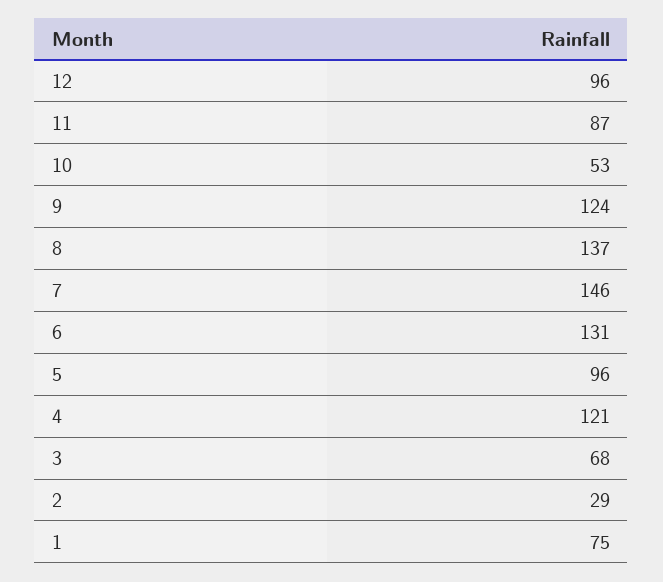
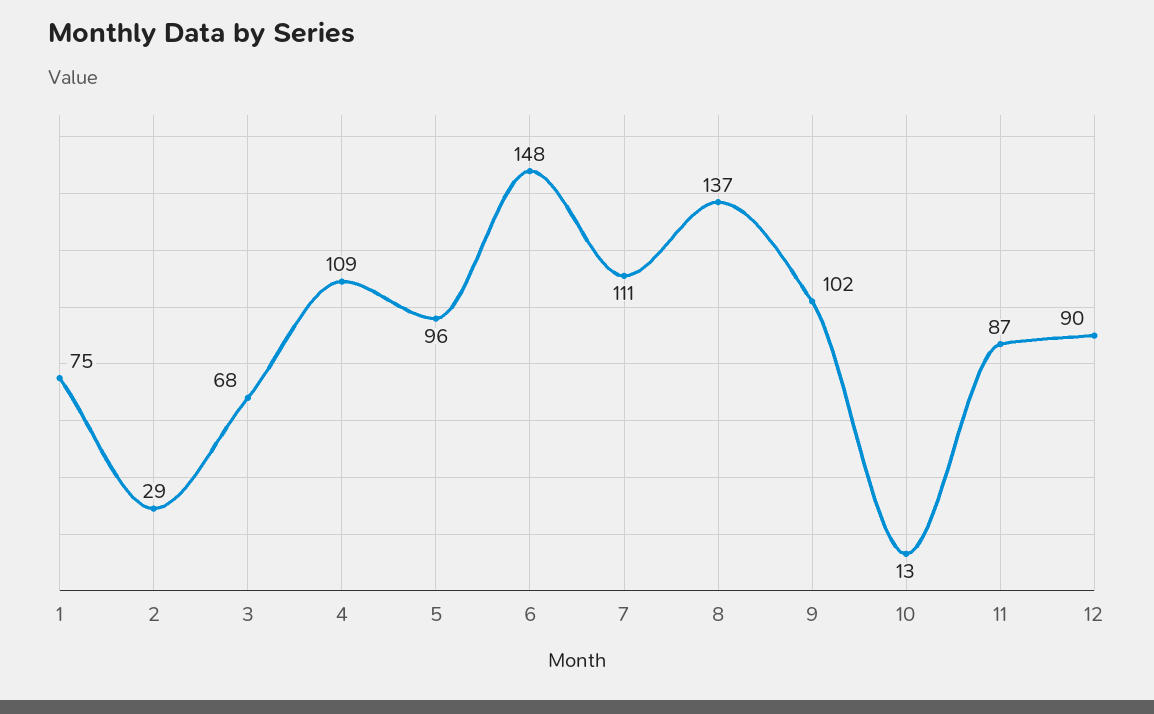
12: 96 -> 90
10: 53 -> 13
9: 124 -> 102
7: 146 -> 111
6: 131 -> 148
4: 121 -> 109

